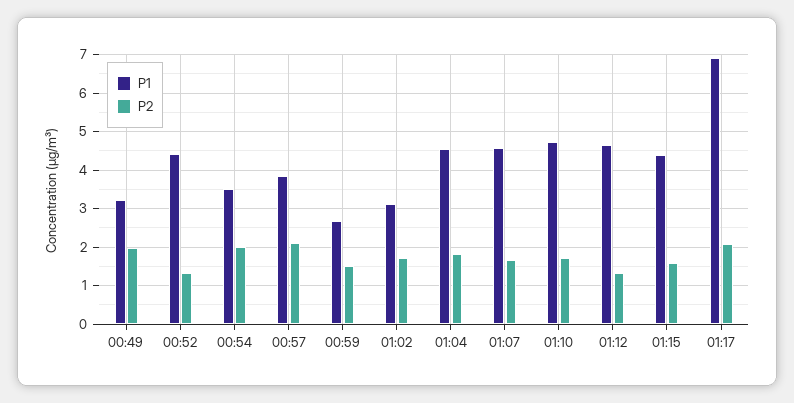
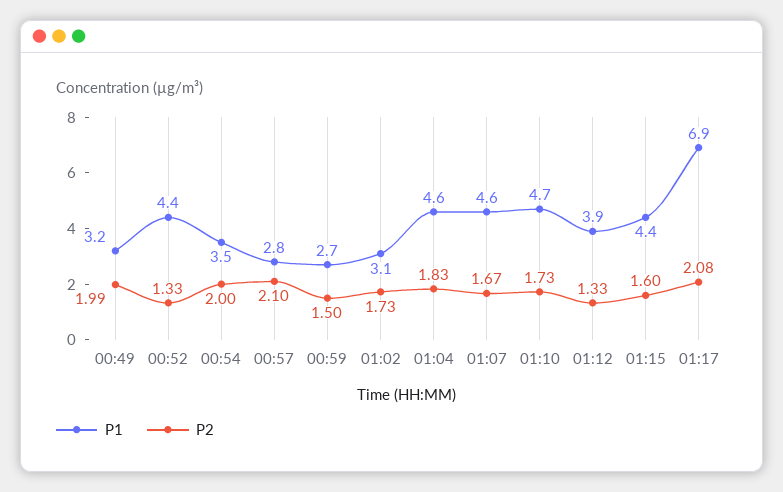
P1, 00:57: 3.8 -> 2.8
P1, 01:12: 4.6 -> 3.9

